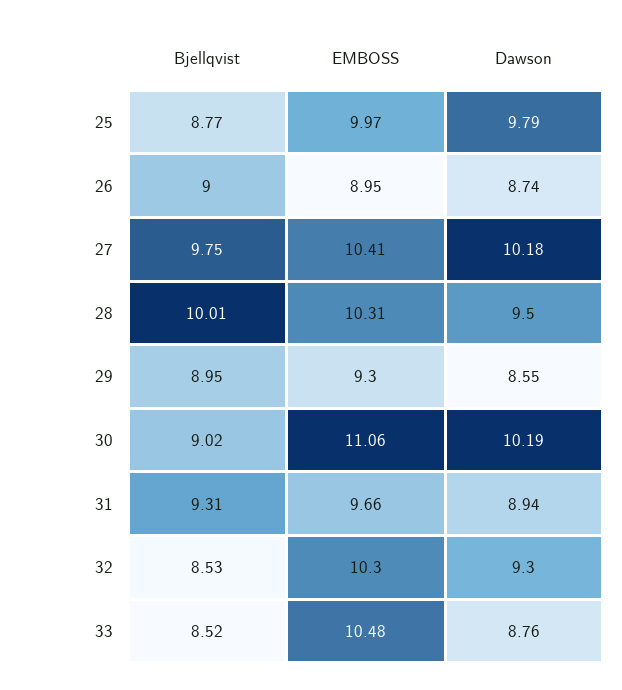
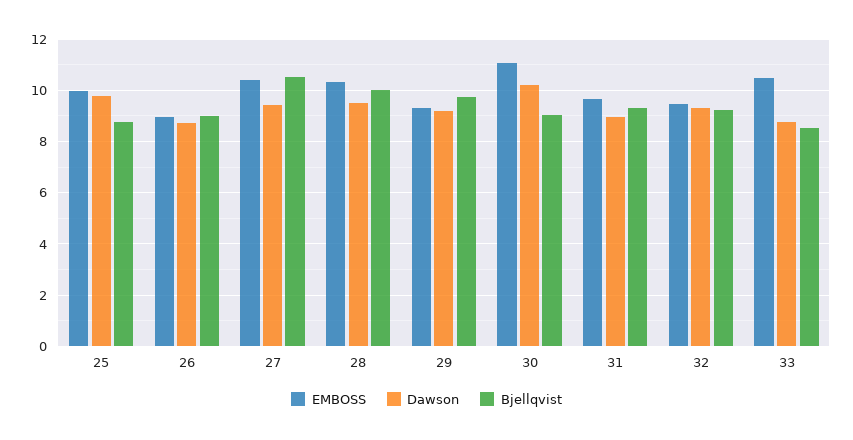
Bjellqvist, 27: 9.75 -> 10.5
Dawson, 27: 10.18 -> 9.5
Bjellqvist, 29: 8.95 -> 9.75
Dawson, 29: 8.55 -> 9.25
Bjellqvist, 32: 8.53 -> 9.25
EMBOSS, 32: 10.3 -> 9.5

